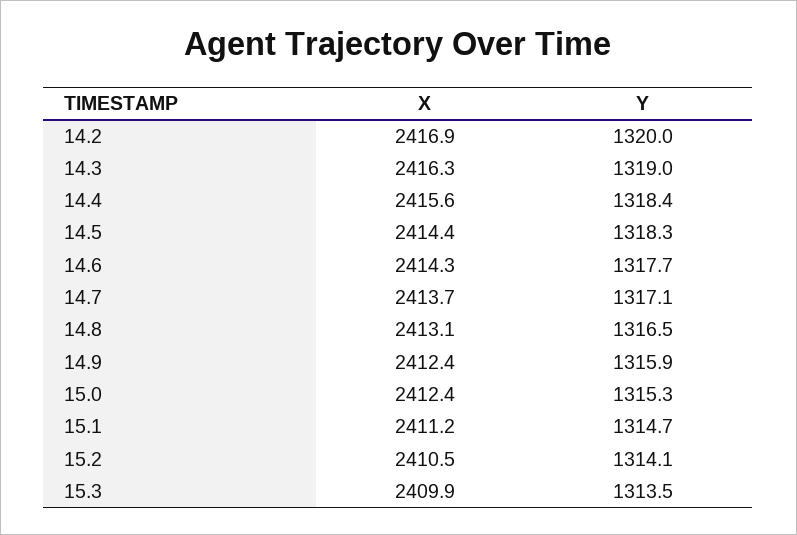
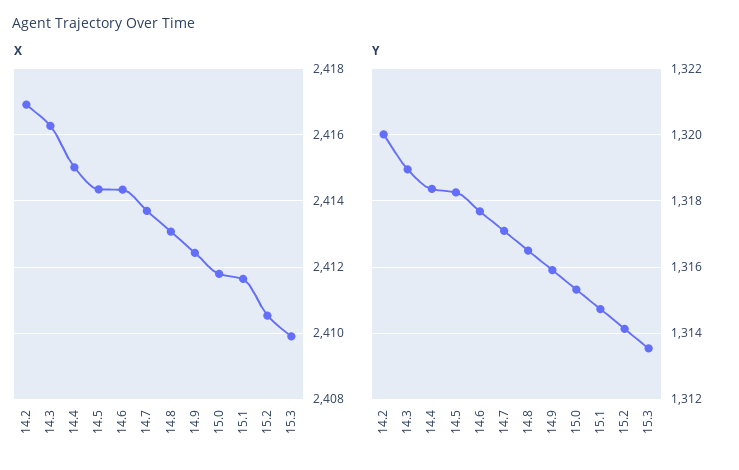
X, 14.4: 2415.6 -> 2415
X, 15.0: 2412.4 -> 2411.8
X, 15.1: 2411.2 -> 2411.6

